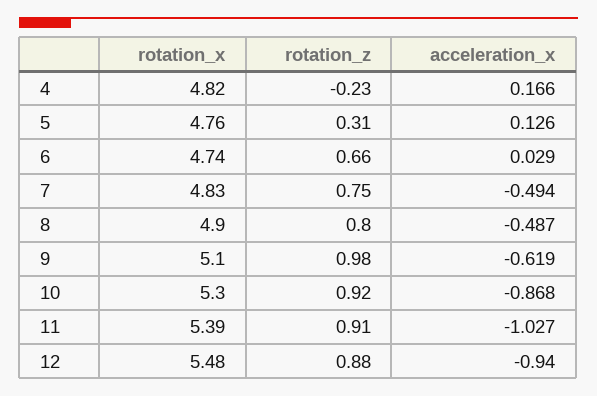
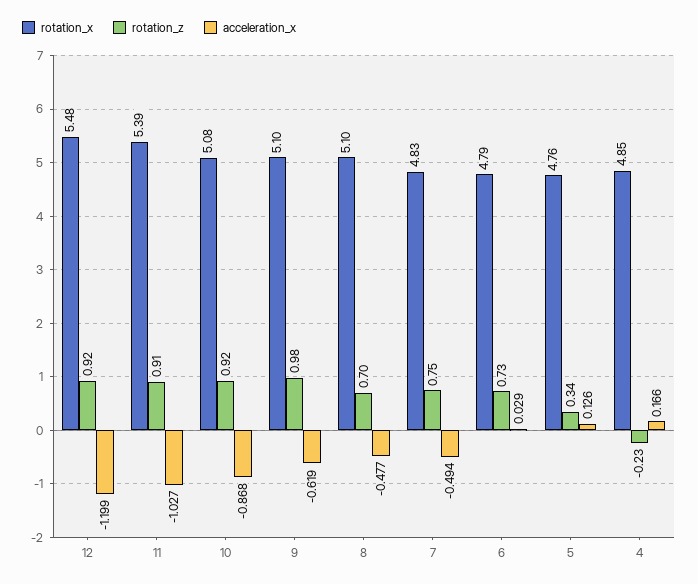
rotation_x, 4: 4.82 -> 4.85
rotation_z, 5: 0.31 -> 0.34
rotation_x, 6: 4.74 -> 4.79
rotation_z, 6: 0.66 -> 0.73
rotation_x, 8: 4.9 -> 5.1
rotation_z, 8: 0.8 -> 0.7
acceleration_x, 8: -0.487 -> -0.477
rotation_x, 10: 5.3 -> 5.08
rotation_z, 12: 0.88 -> 0.92
acceleration_x, 12: -0.94 -> -1.199

